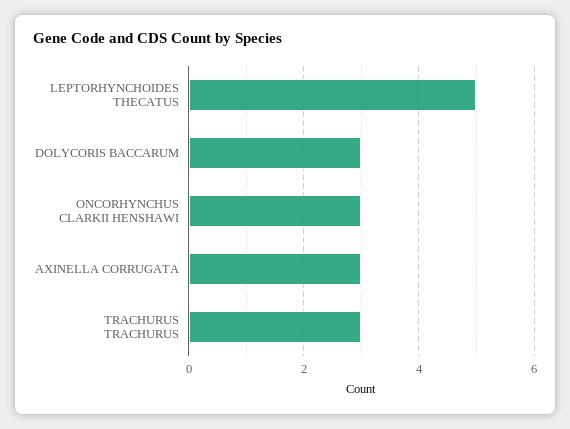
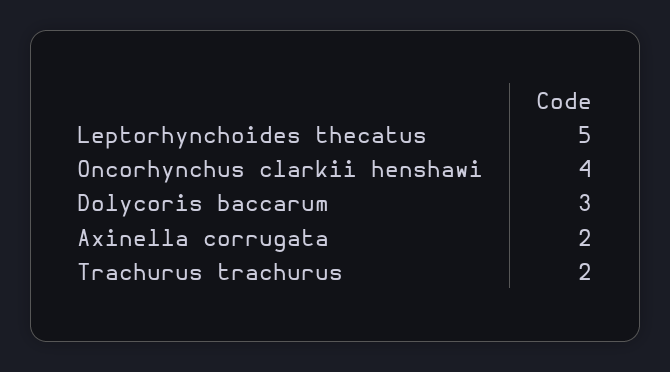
ONCORHYNCHUS CLARKII HENSHAWI: 3 -> 4
AXINELLA CORRUGATA: 3 -> 2
TRACHURUS TRACHURUS: 3 -> 2

